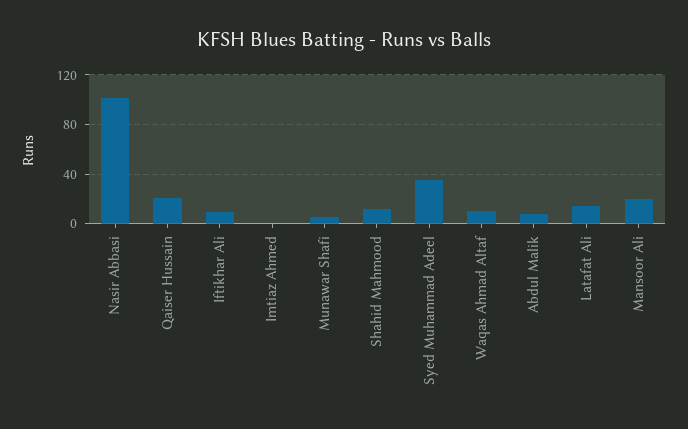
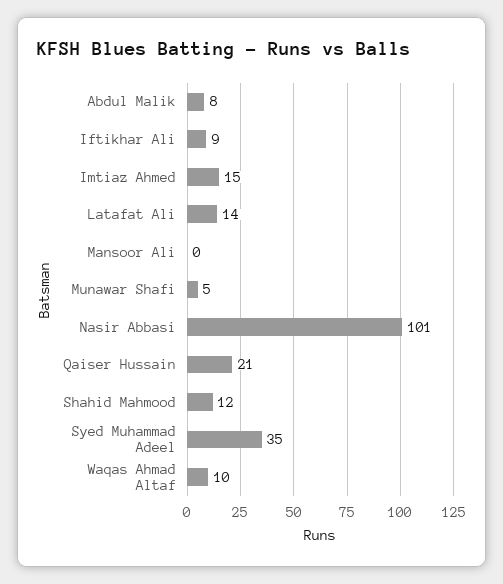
Imtiaz Ahmed: 0 -> 15
Mansoor Ali: 20 -> 0

